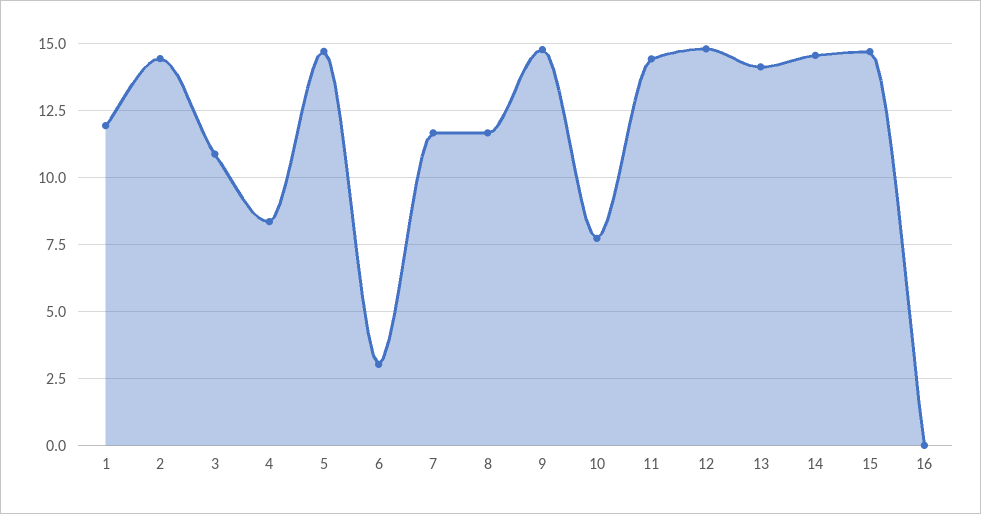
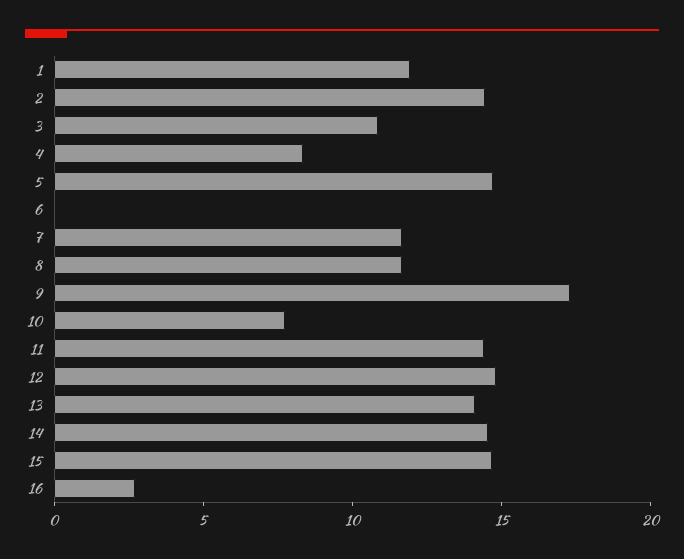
6: 3 -> 0
9: 14.75 -> 17
16: 0 -> 3

